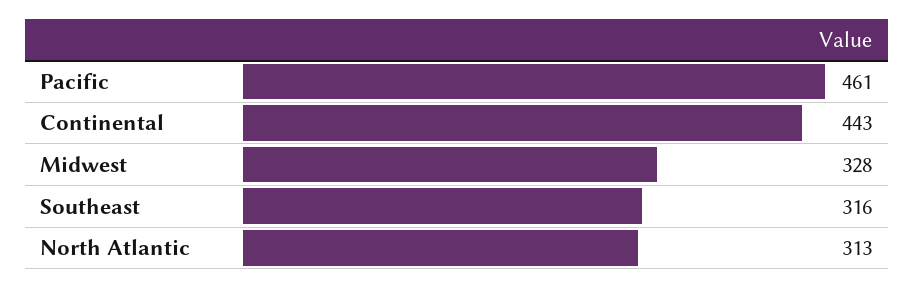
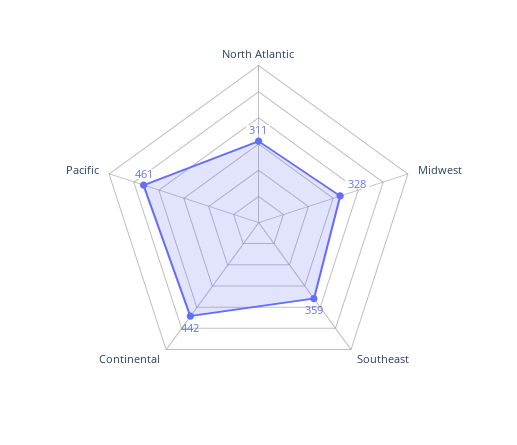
Continental: 443 -> 442
Southeast: 316 -> 359
North Atlantic: 313 -> 311

